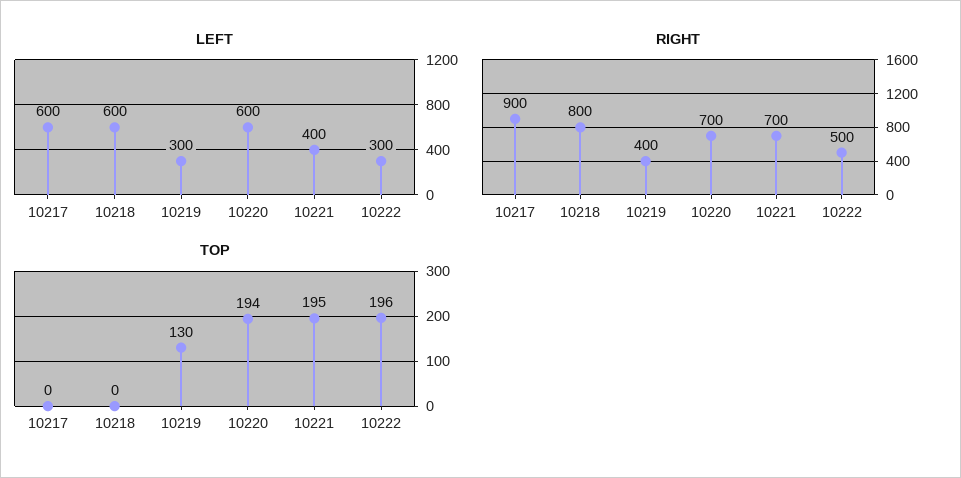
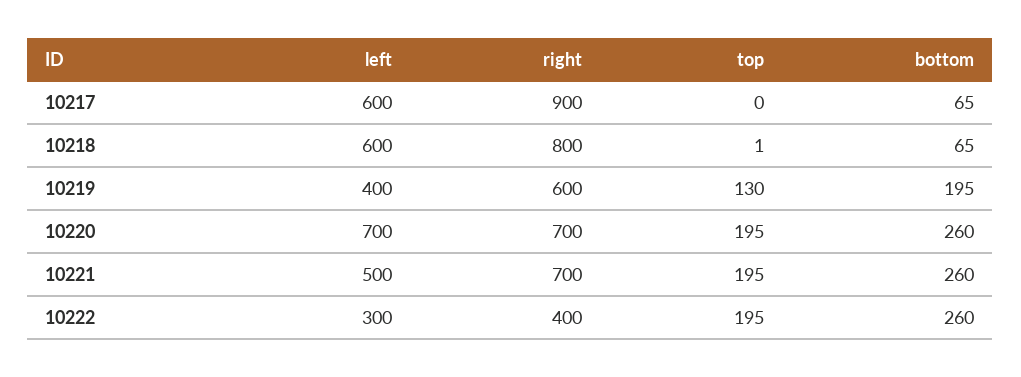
LEFT, 10219: 300 -> 400
LEFT, 10220: 600 -> 700
LEFT, 10221: 400 -> 500
RIGHT, 10219: 400 -> 600
RIGHT, 10222: 500 -> 400
TOP, 10218: 0 -> 1
TOP, 10220: 194 -> 195
TOP, 10222: 196 -> 195
bottom, 10217: none -> 65
bottom, 10218: none -> 65
bottom, 10219: none -> 195
bottom, 10220: none -> 260
bottom, 10221: none -> 260
bottom, 10222: none -> 260

